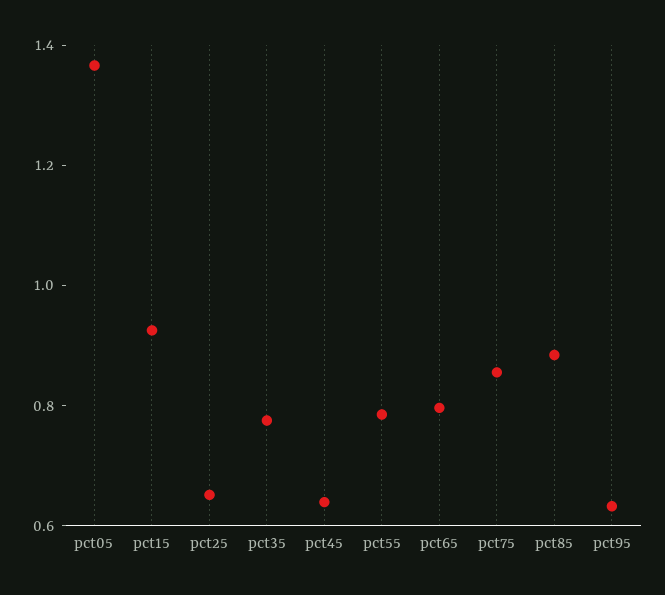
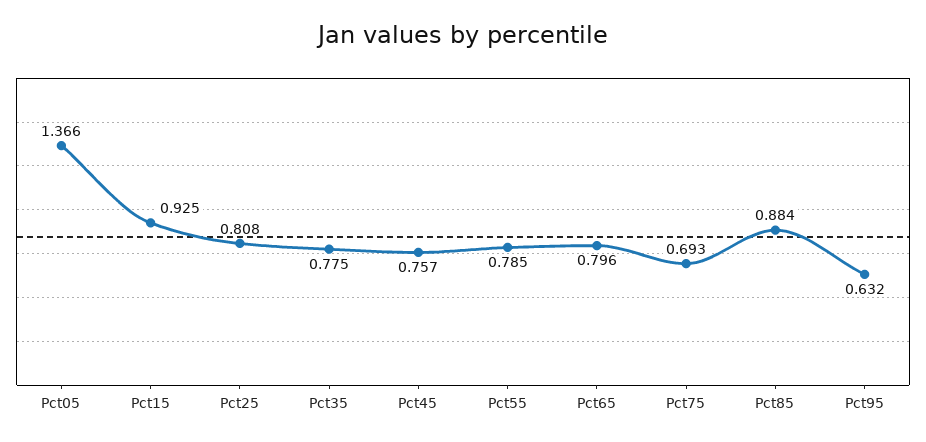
pct25: 0.65 -> 0.808
pct45: 0.65 -> 0.757
pct75: 0.85 -> 0.693

